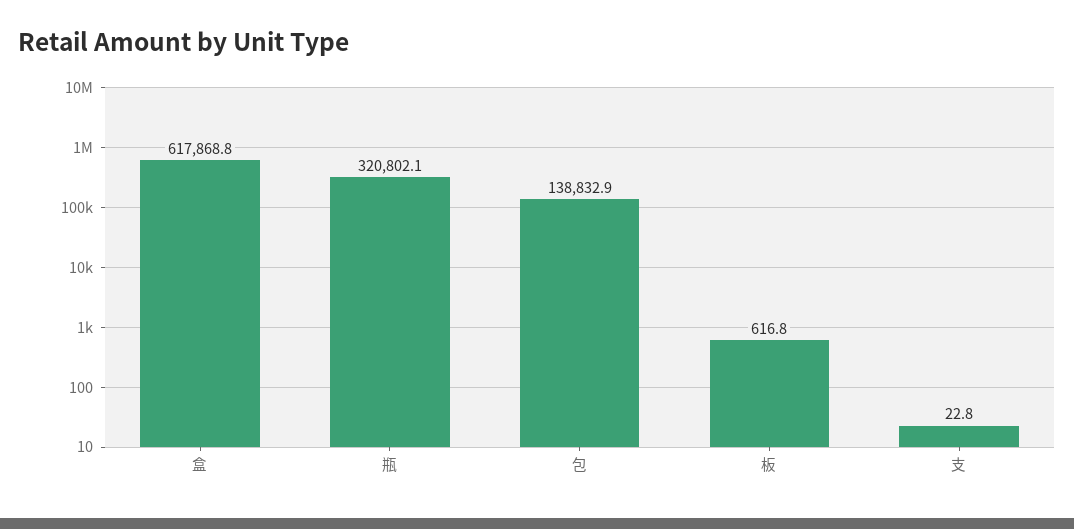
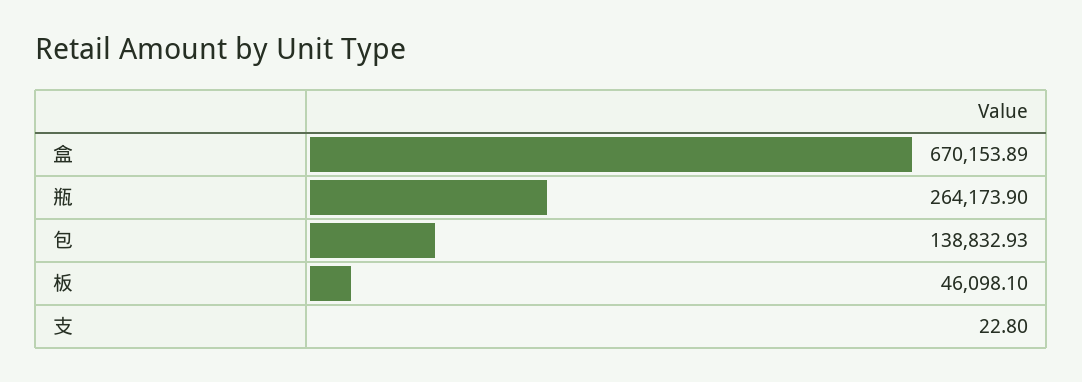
盒: 617868.8 -> 670153.89
瓶: 320802.1 -> 264173.9
板: 616.8 -> 46098.1

